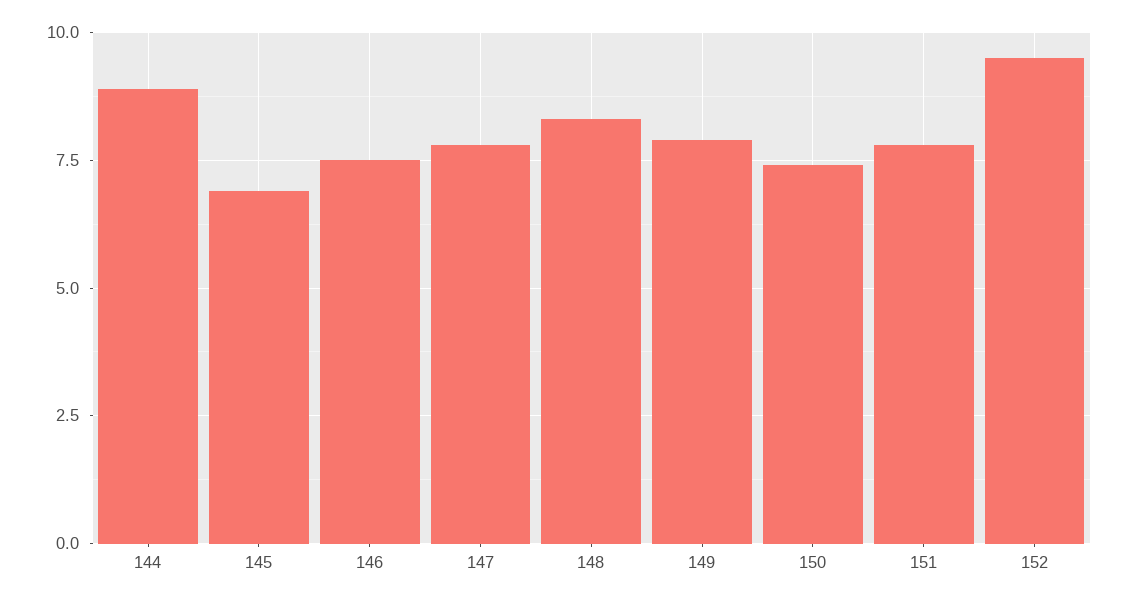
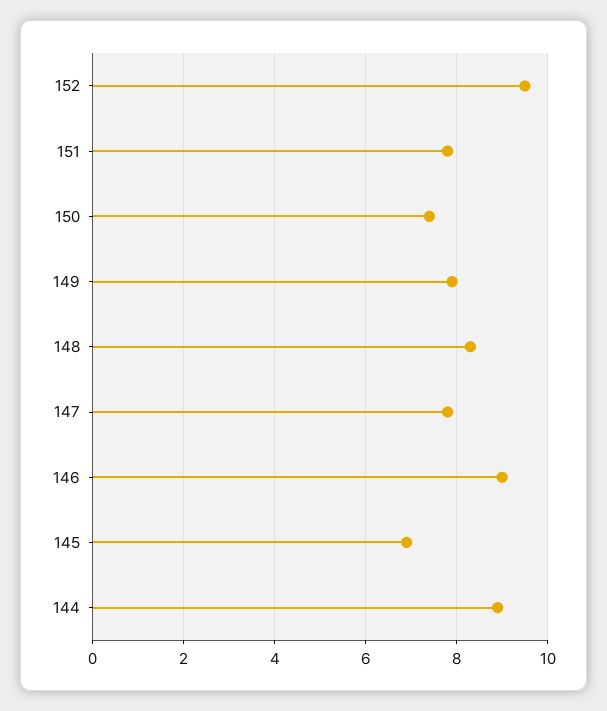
146: 7.5 -> 9

